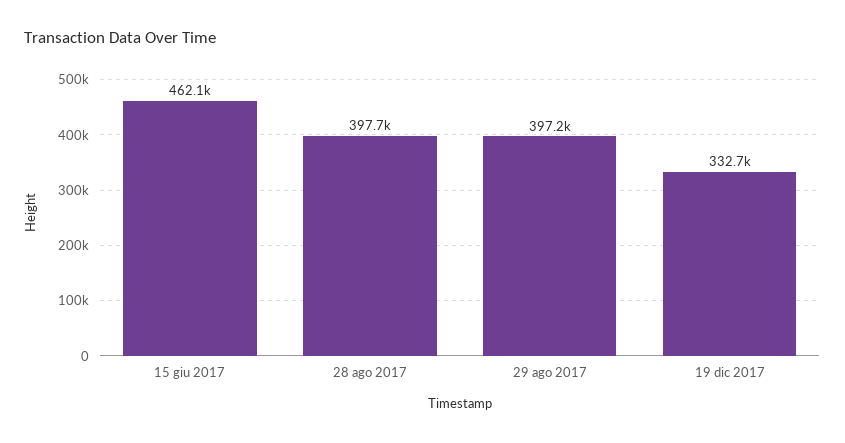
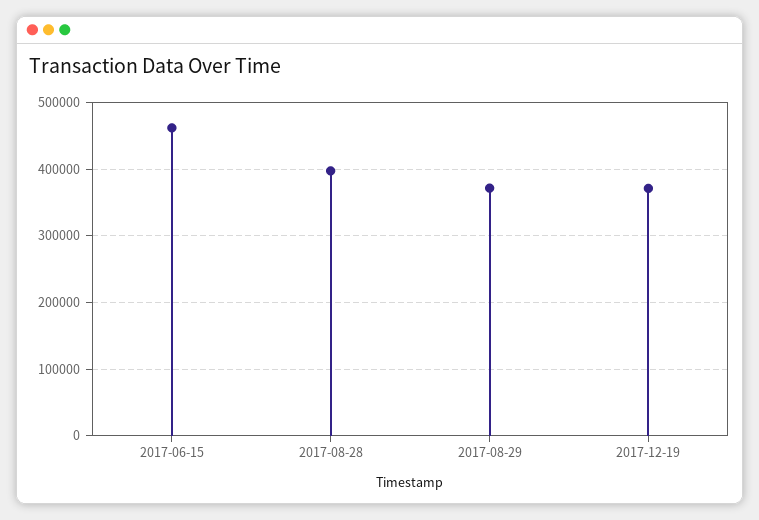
29 ago 2017: 397200 -> 370000
19 dic 2017: 332700 -> 370000

